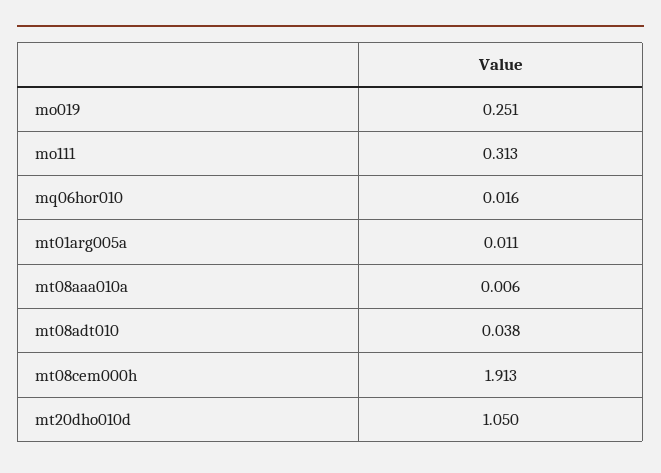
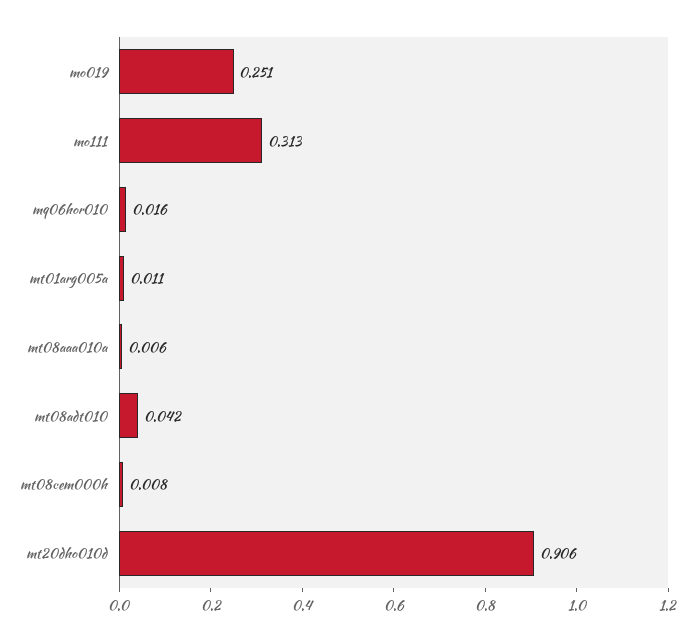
mt08adt010: 0.038 -> 0.042
mt08cem000h: 1.913 -> 0.008
mt20dho010d: 1.05 -> 0.906

